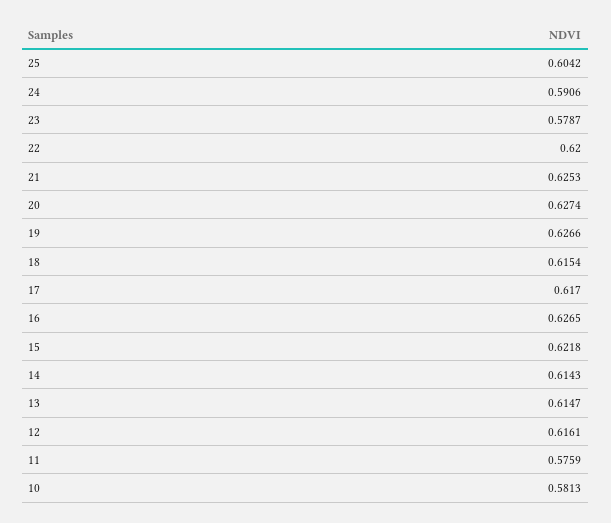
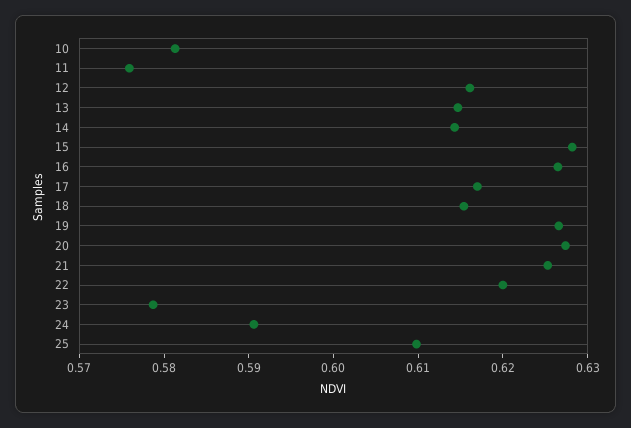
25: 0.6042 -> 0.61
15: 0.6218 -> 0.628

